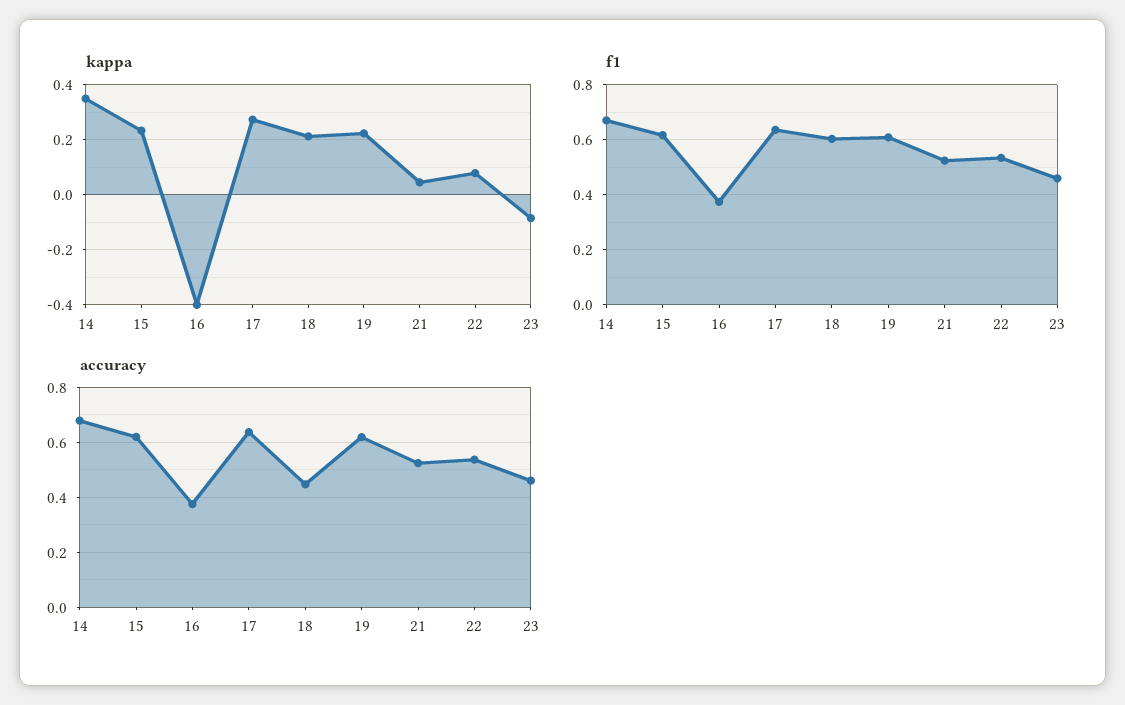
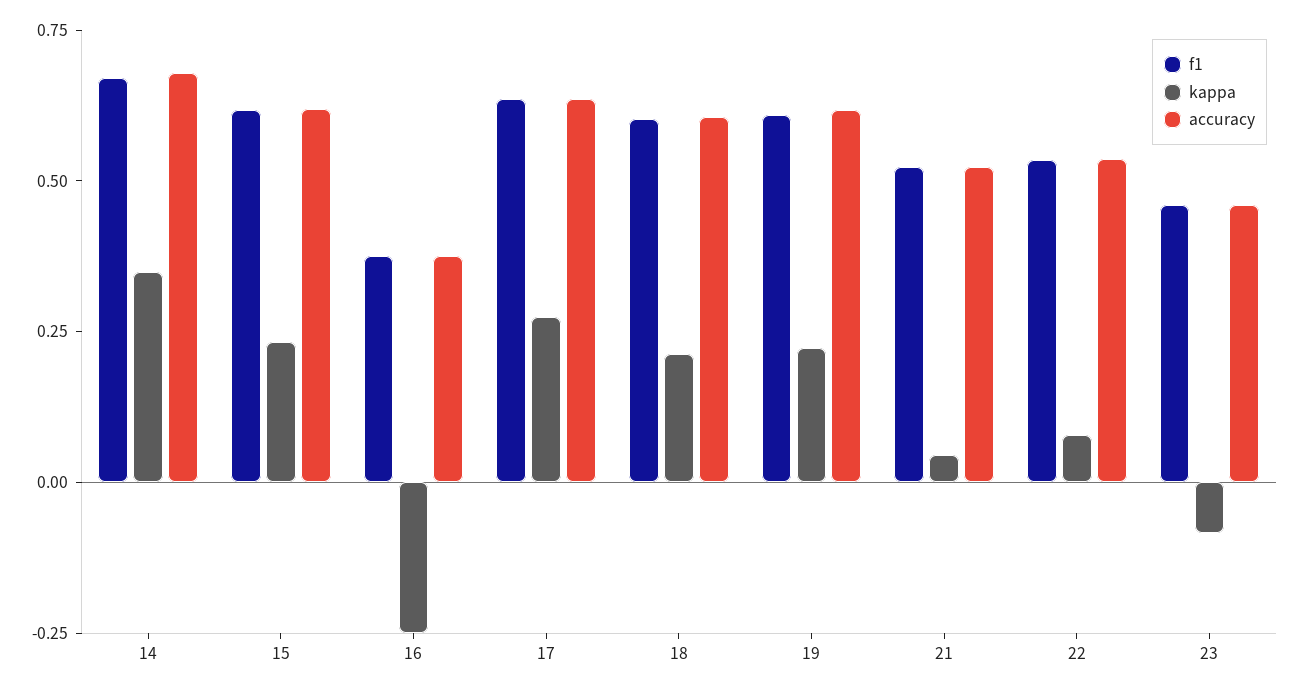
kappa, 16: -0.4 -> -0.25
accuracy, 18: 0.45 -> 0.6

